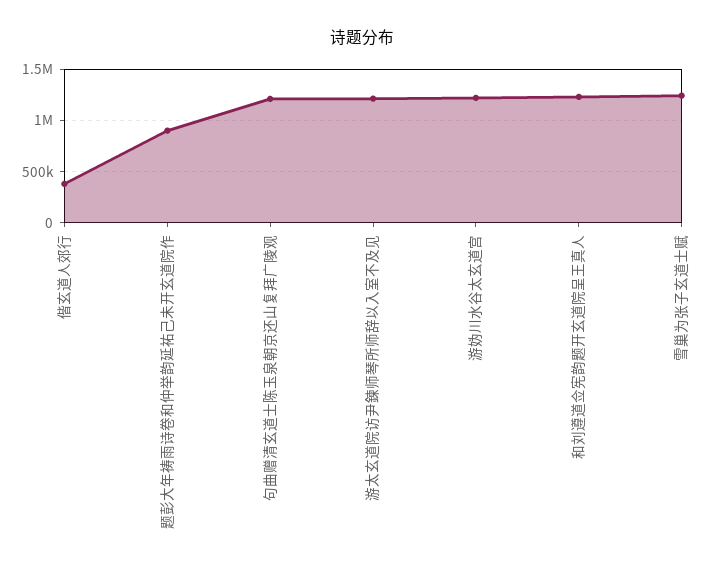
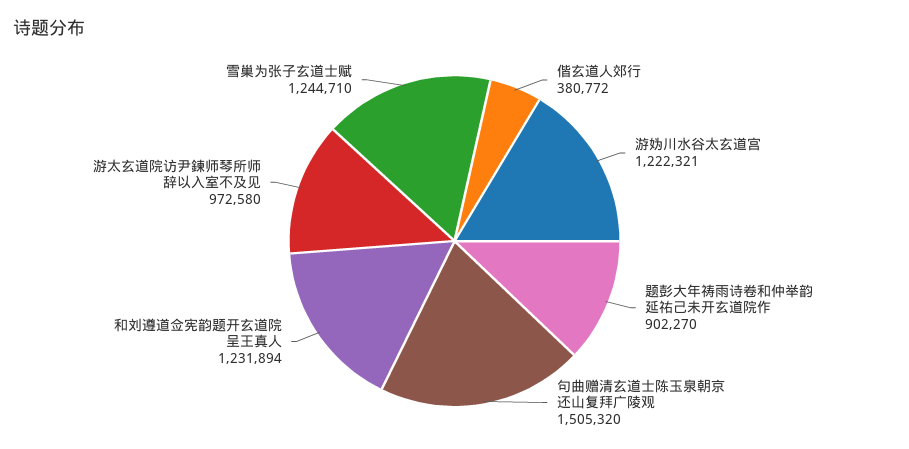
句曲赠清玄道士陈玉泉朝京还山复拜广陵观: 1200000 -> 1505320
游太玄道院访尹鍊师琴所师辞以入室不及见: 1200000 -> 972580

